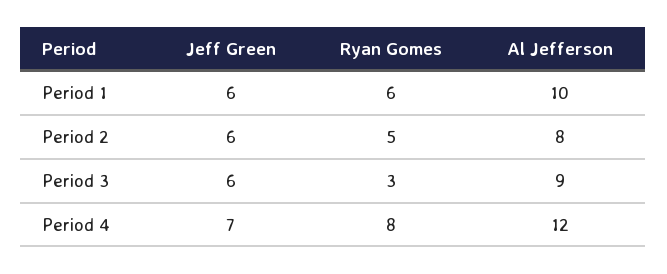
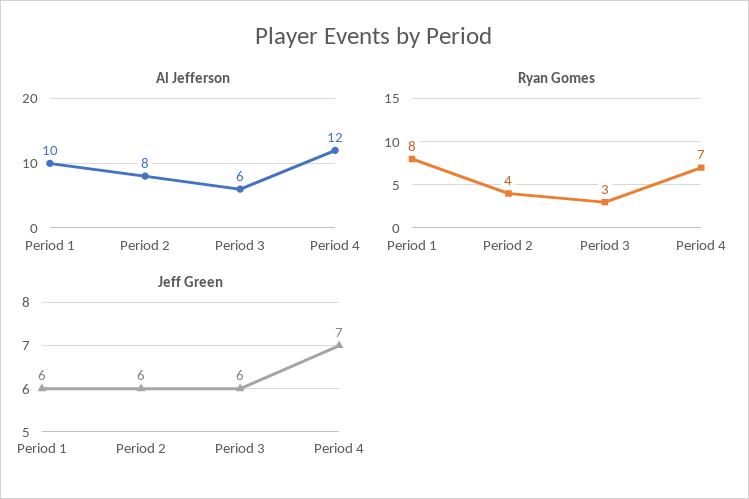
Ryan Gomes, Period 1: 6 -> 8
Ryan Gomes, Period 2: 5 -> 4
Al Jefferson, Period 3: 9 -> 6
Ryan Gomes, Period 4: 8 -> 7

